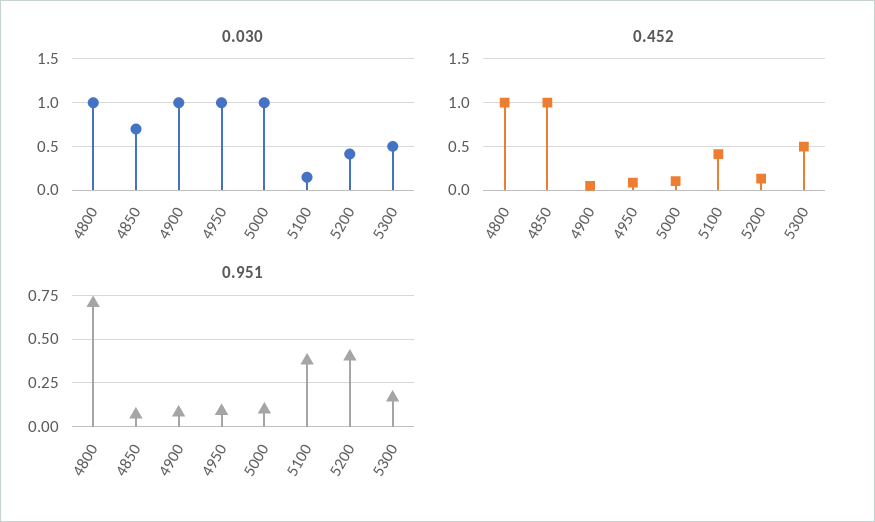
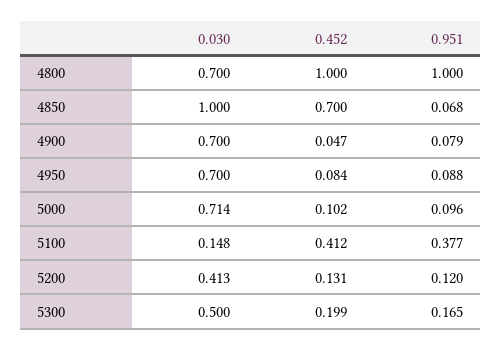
0.030, 4800: 1 -> 0.7
0.030, 4850: 0.7 -> 1
0.030, 4900: 1 -> 0.7
0.030, 4950: 1 -> 0.7
0.030, 5000: 1 -> 0.714
0.452, 4850: 1 -> 0.7
0.452, 5300: 0.5 -> 0.199
0.951, 4800: 0.7 -> 1
0.951, 5200: 0.4 -> 0.12

